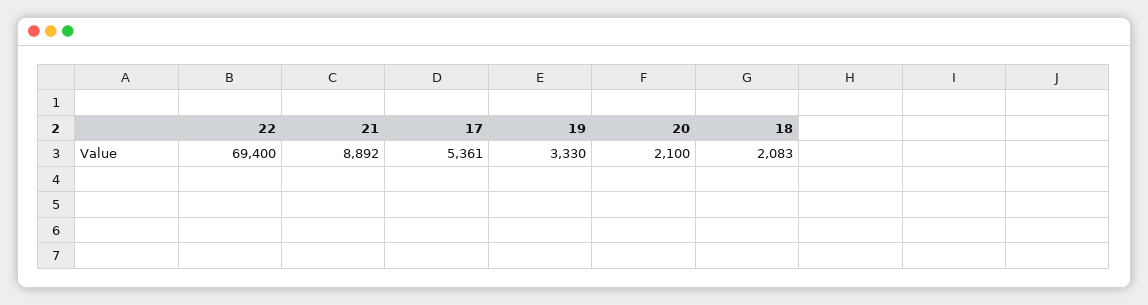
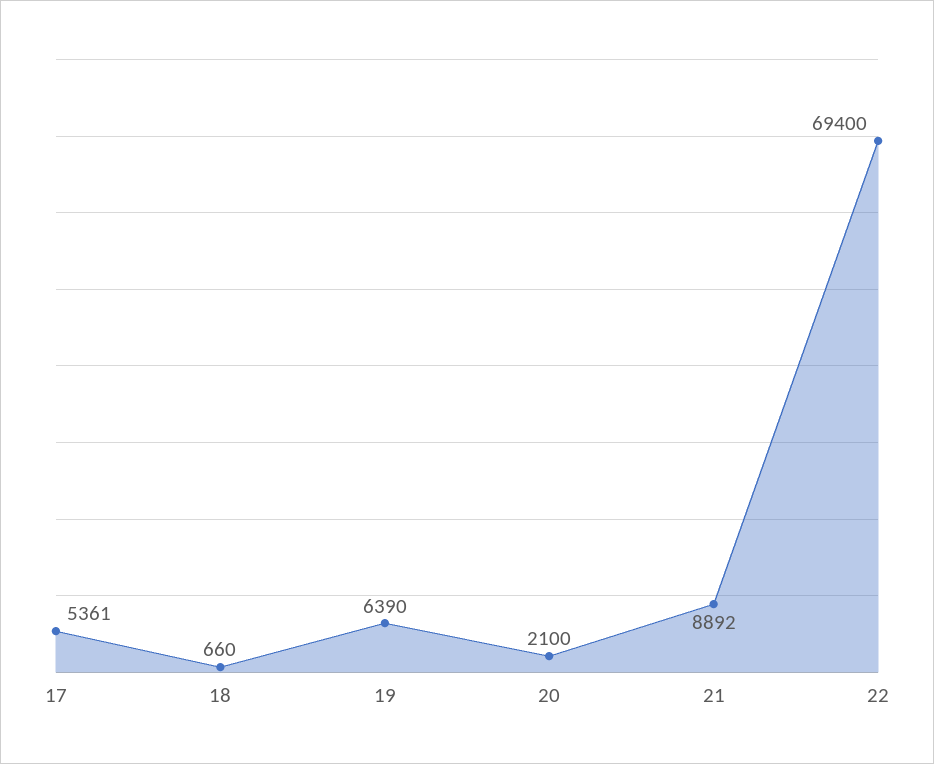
19: 3330 -> 6390
18: 2083 -> 660

